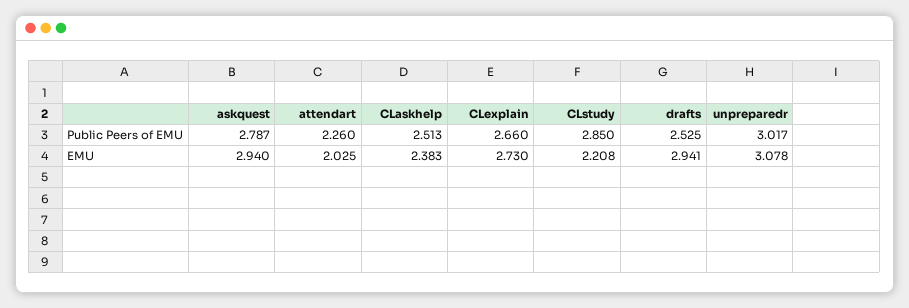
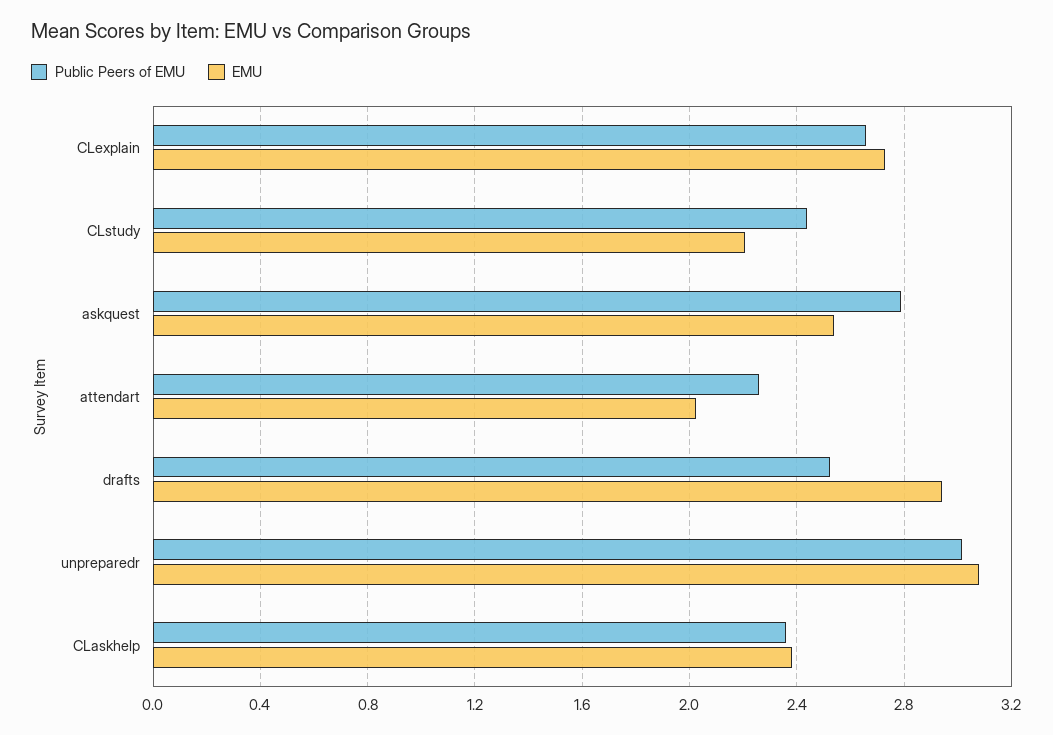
Public Peers of EMU, CLaskhelp: 2.513 -> 2.35
Public Peers of EMU, CLstudy: 2.85 -> 2.45
EMU, askquest: 2.94 -> 2.55

